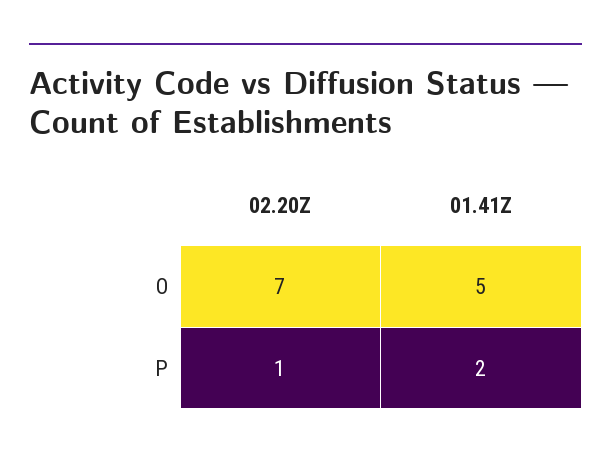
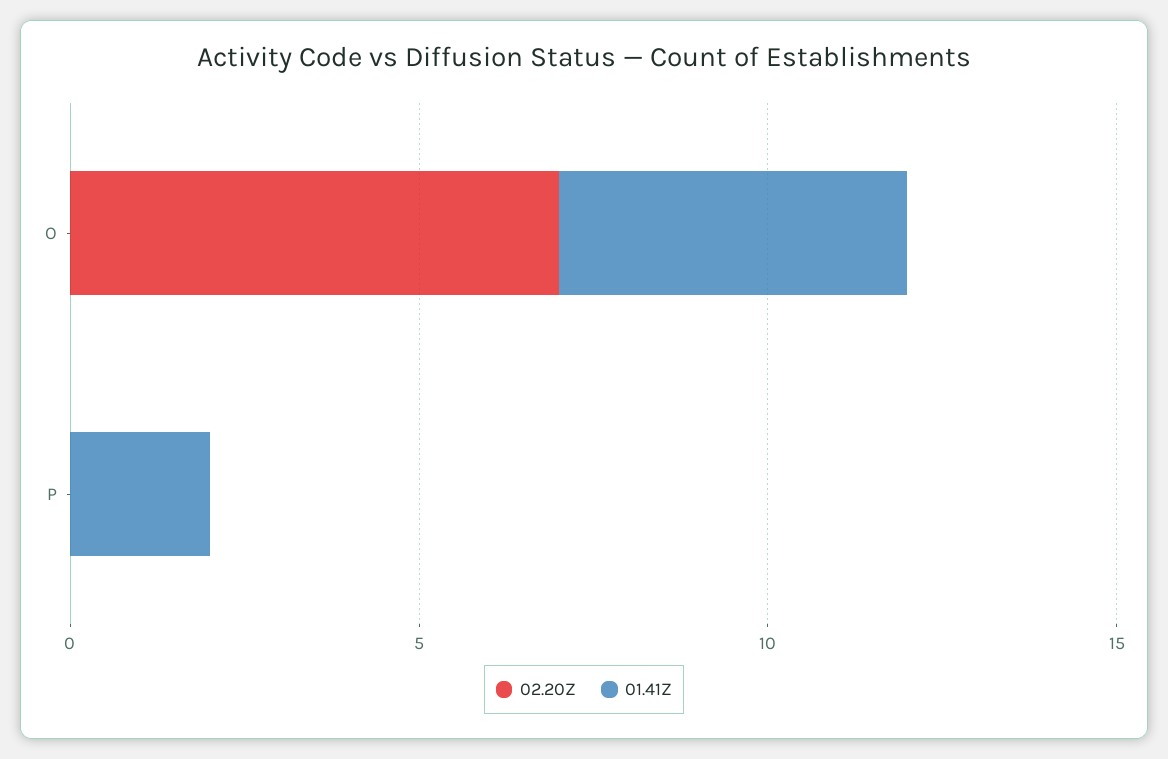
02.20Z, P: 1 -> 0

